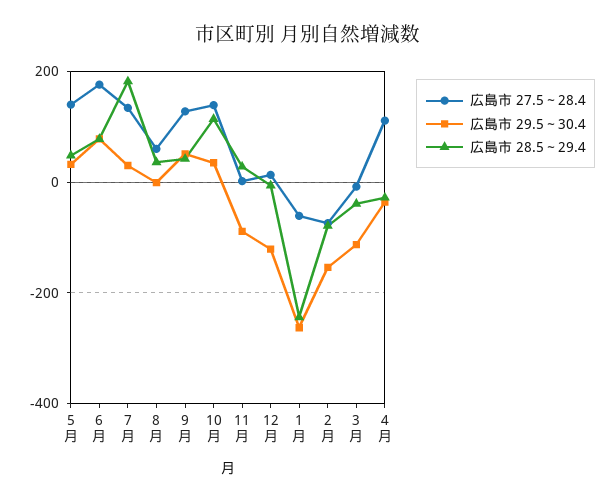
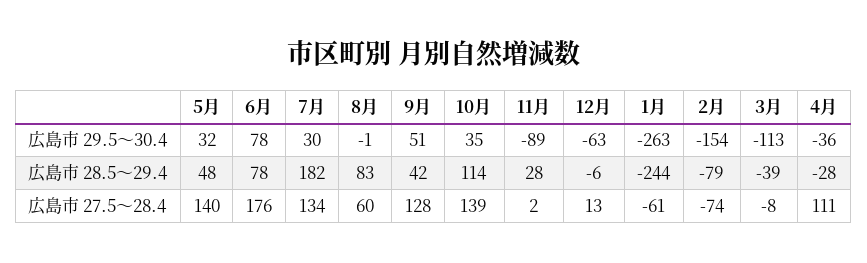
広島市 28.5～29.4, 8月: 40 -> 83
広島市 29.5～30.4, 12月: -120 -> -63

